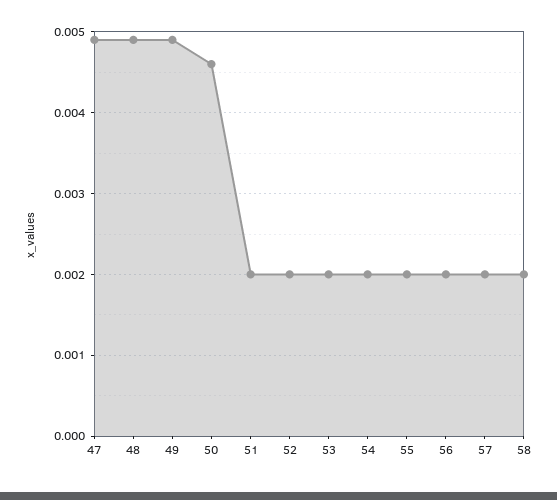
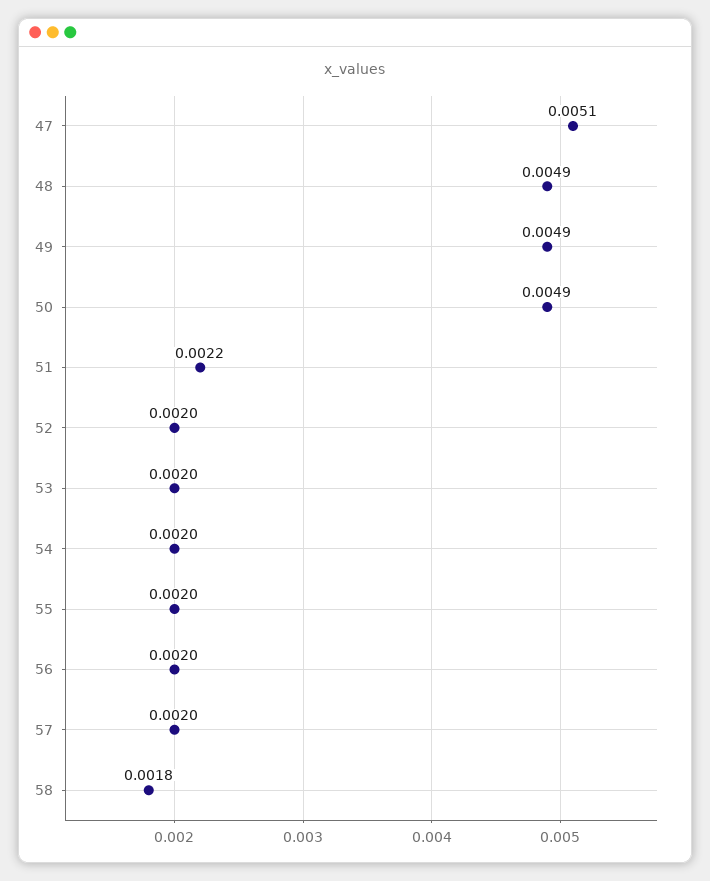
47: 0.0049 -> 0.0051
50: 0.0046 -> 0.0049
51: 0.002 -> 0.0022
58: 0.002 -> 0.0018

